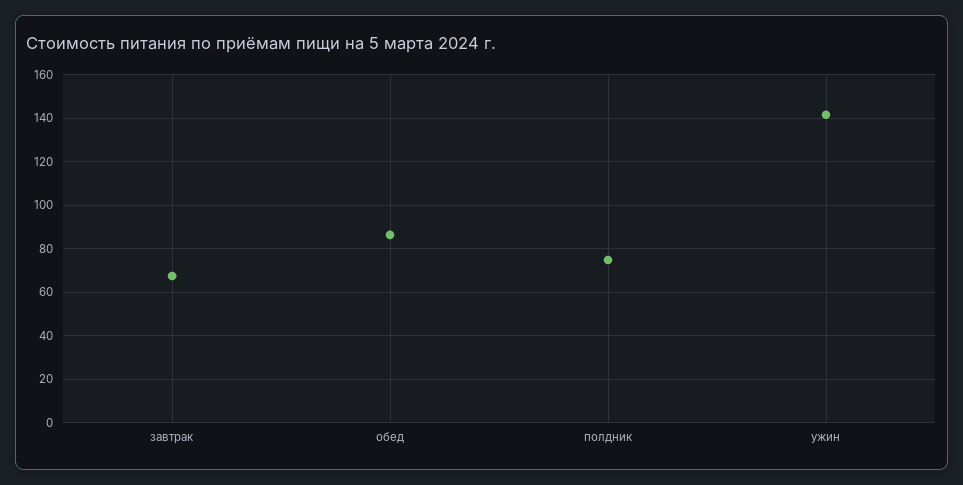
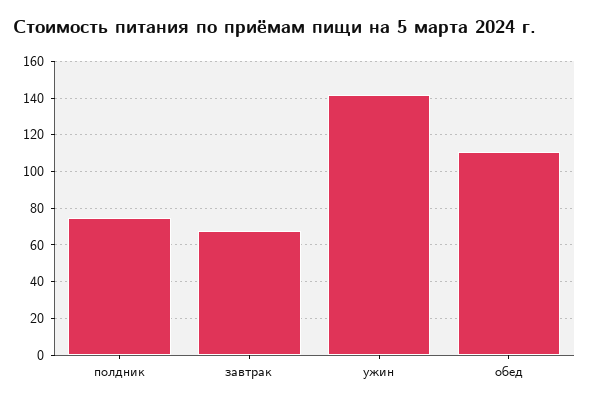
обед: 85 -> 110

